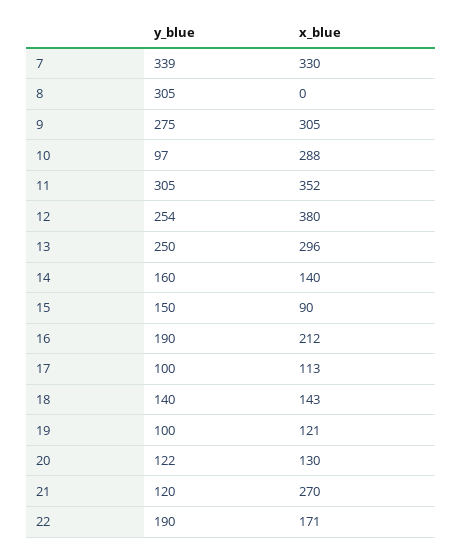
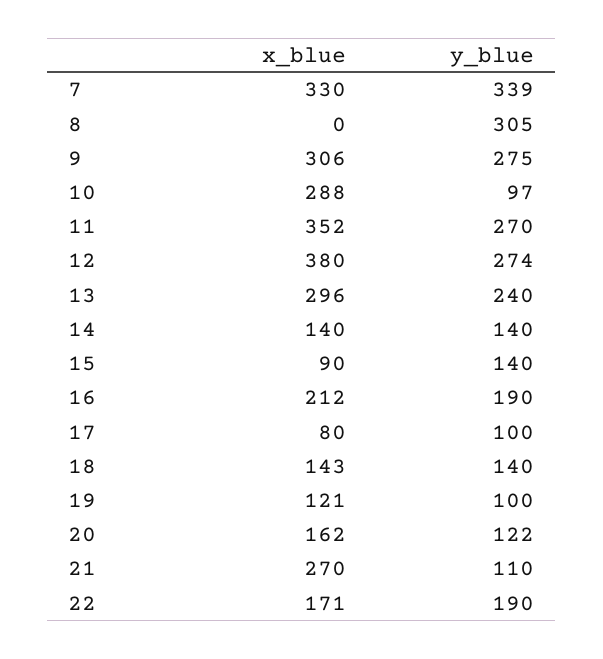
x_blue, 9: 305 -> 306
y_blue, 11: 305 -> 270
y_blue, 12: 254 -> 274
y_blue, 13: 250 -> 240
y_blue, 14: 160 -> 140
y_blue, 15: 150 -> 140
x_blue, 17: 113 -> 80
x_blue, 20: 130 -> 162
y_blue, 21: 120 -> 110

